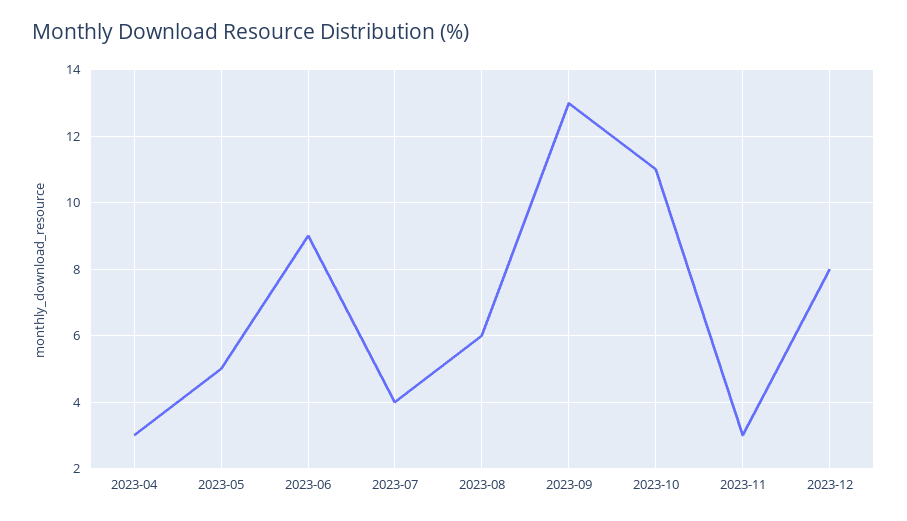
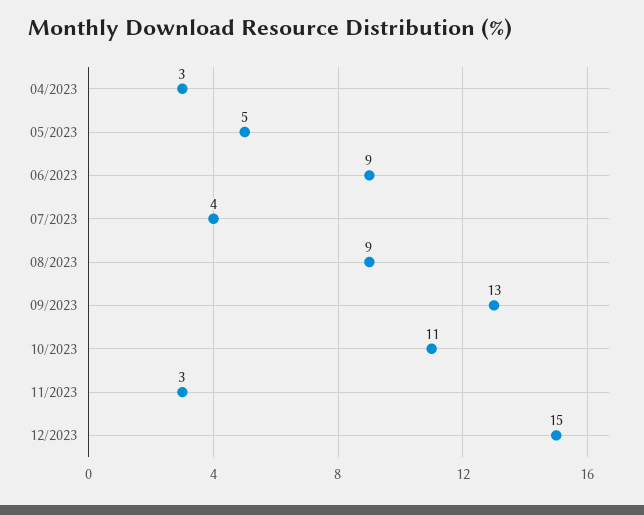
2023-08: 6 -> 9
2023-12: 8 -> 15

